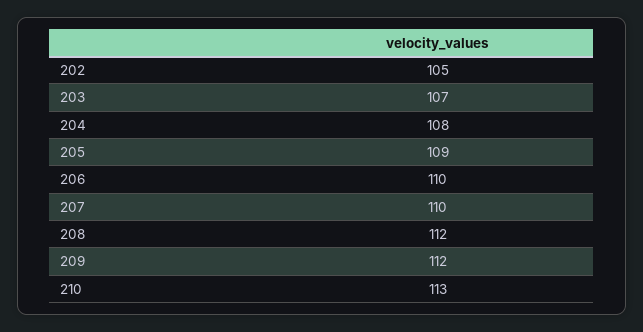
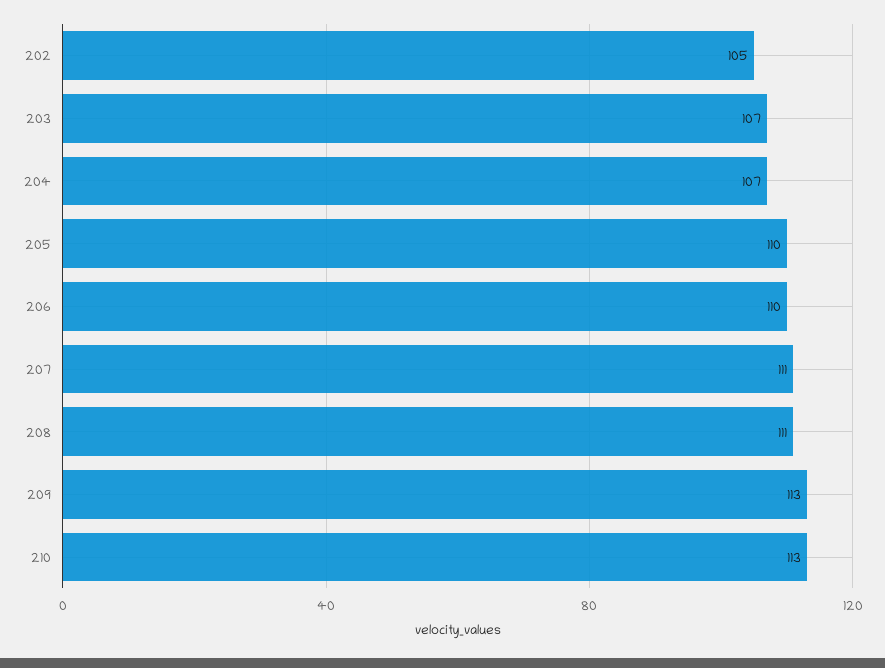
204: 108 -> 107
205: 109 -> 110
207: 110 -> 111
208: 112 -> 111
209: 112 -> 113

